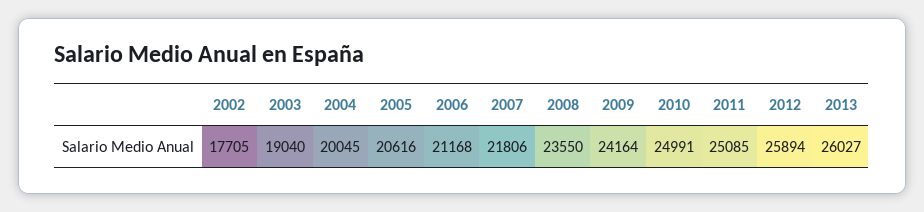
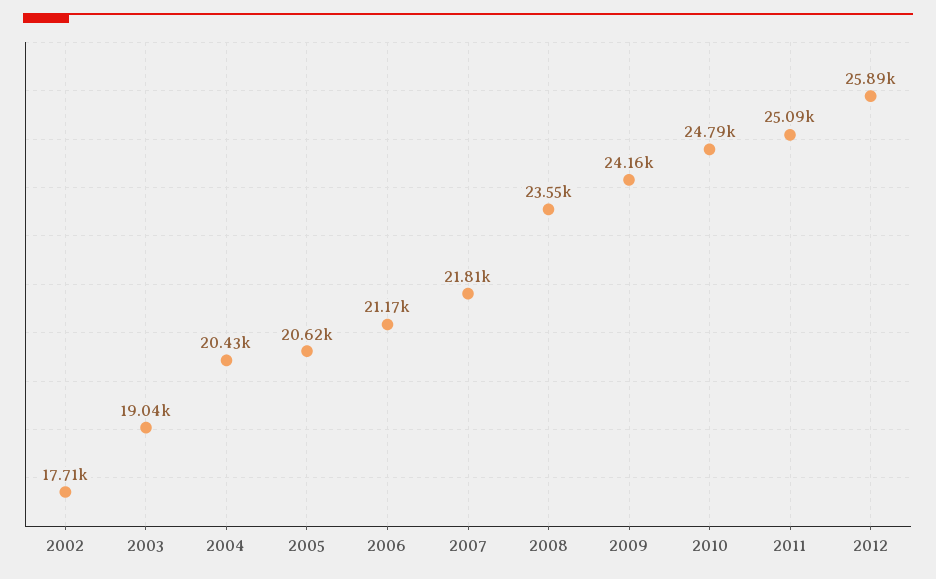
2004: 20045 -> 20430
2010: 24991 -> 24790
2013: 26027 -> none

